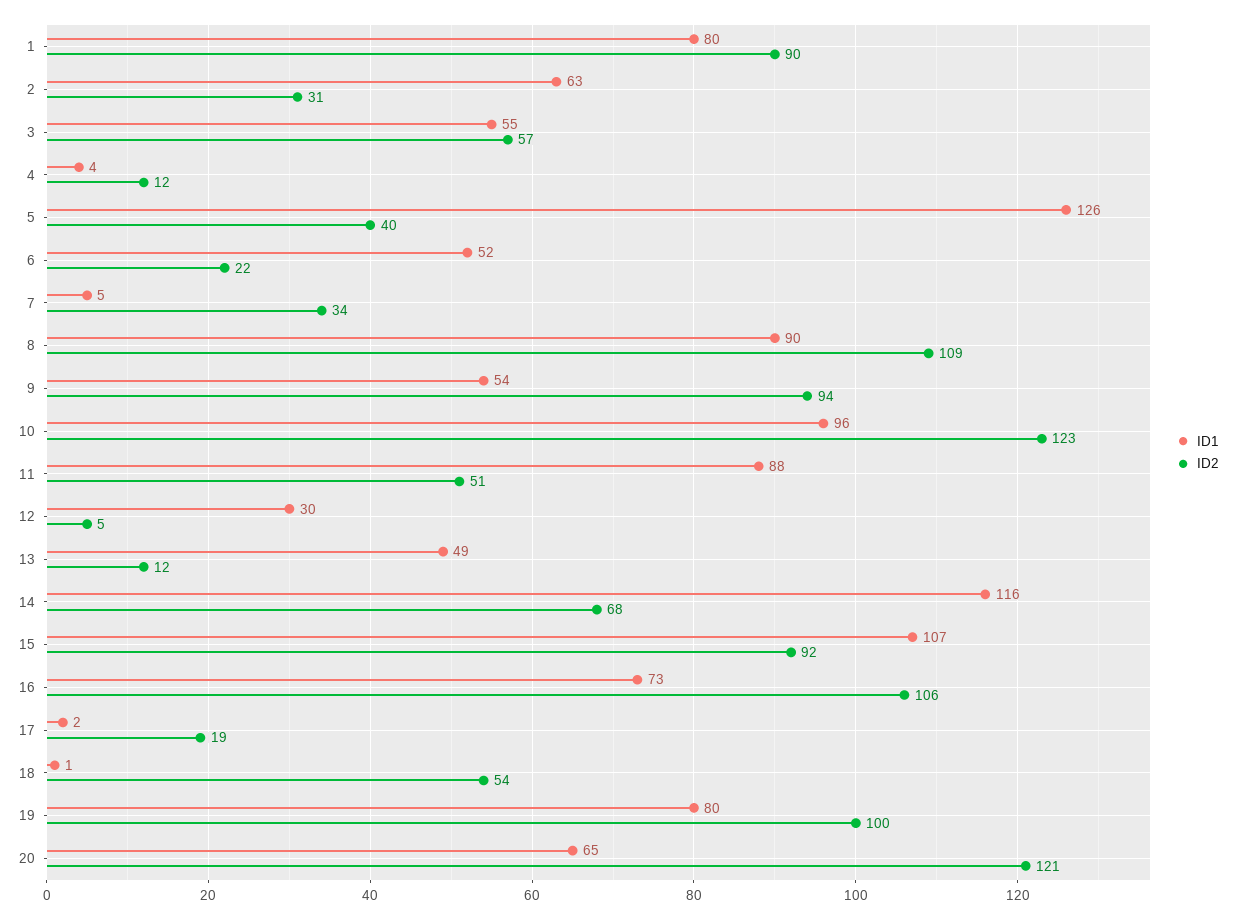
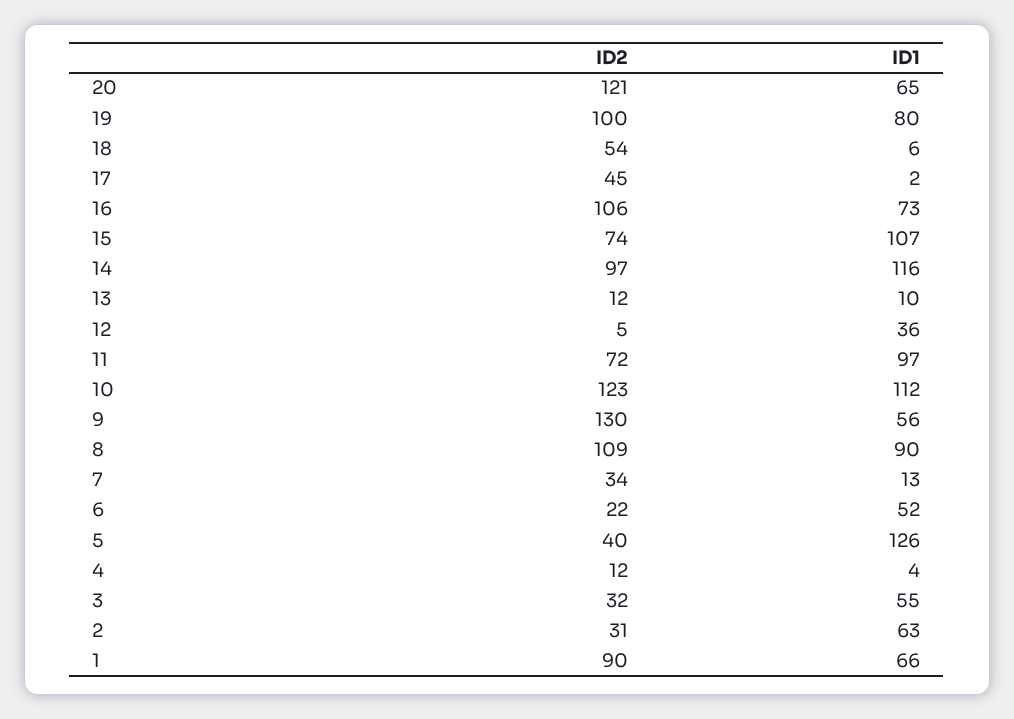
ID1, 1: 80 -> 66
ID2, 3: 57 -> 32
ID1, 7: 5 -> 13
ID1, 9: 54 -> 56
ID2, 9: 94 -> 130
ID1, 10: 96 -> 112
ID1, 11: 88 -> 97
ID2, 11: 51 -> 72
ID1, 12: 30 -> 36
ID1, 13: 49 -> 10
ID2, 14: 68 -> 97
ID2, 15: 92 -> 74
ID2, 17: 19 -> 45
ID1, 18: 1 -> 6

